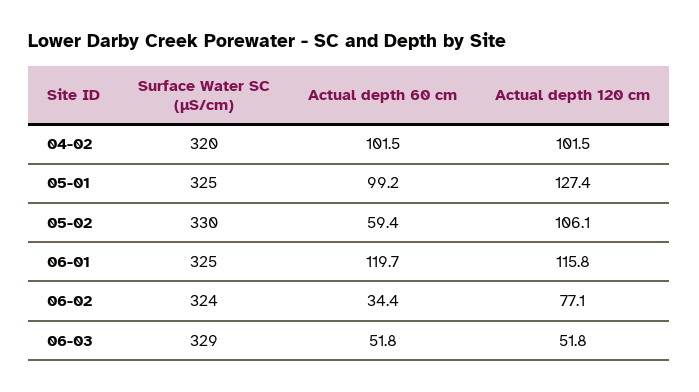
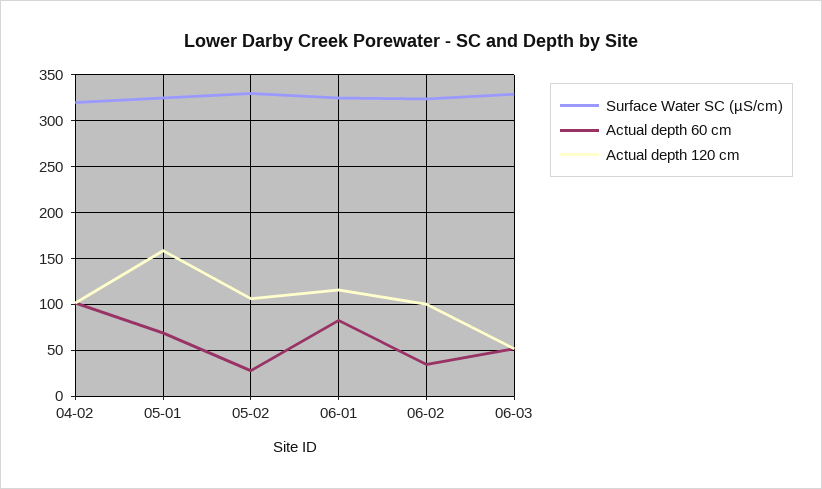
Actual depth 60 cm, 05-01: 99.2 -> 70
Actual depth 120 cm, 05-01: 127.4 -> 160
Actual depth 60 cm, 05-02: 59.4 -> 30
Actual depth 60 cm, 06-01: 119.7 -> 80
Actual depth 120 cm, 06-02: 77.1 -> 100

